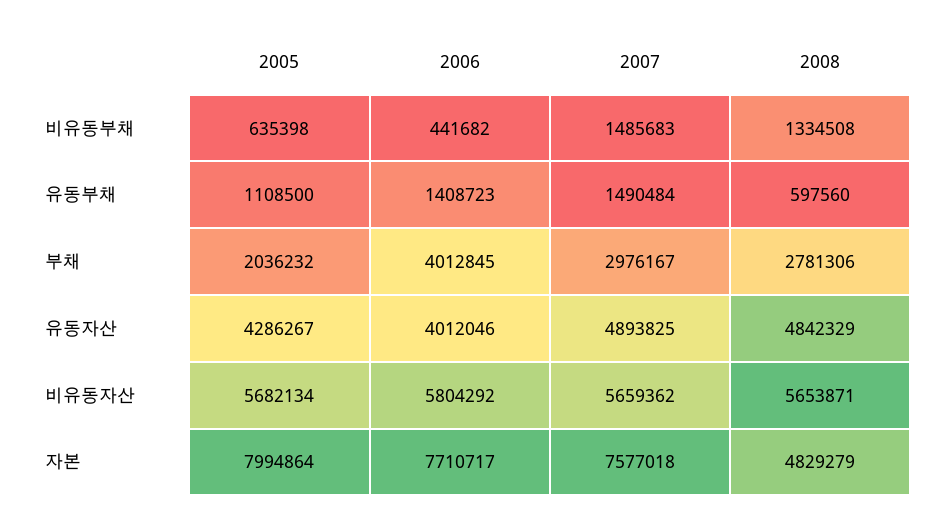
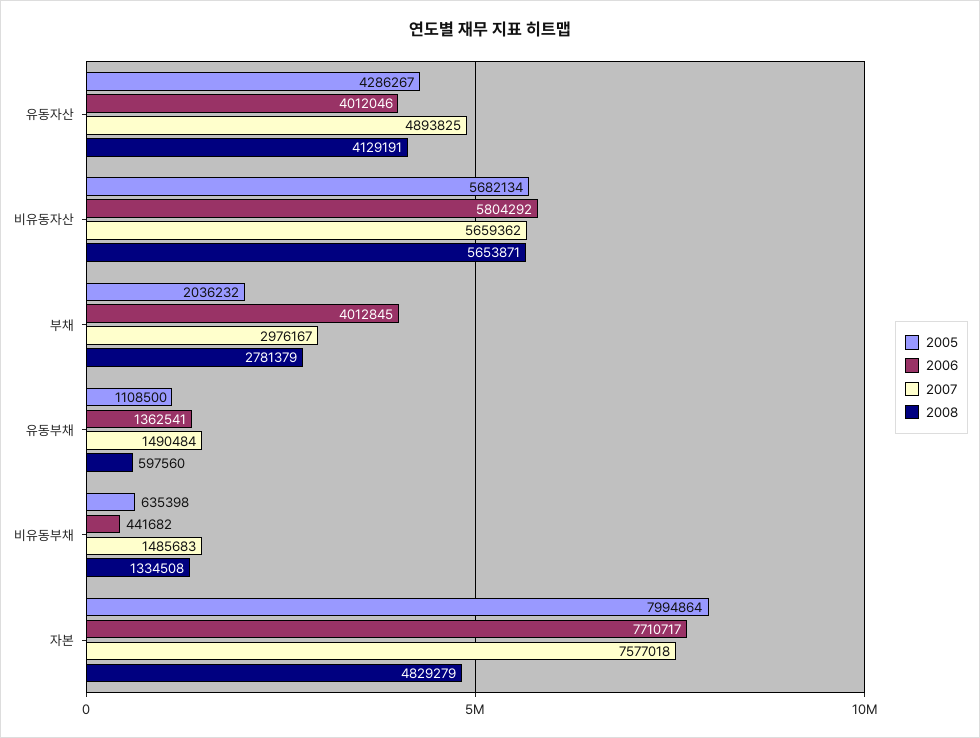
2006, 유동부채: 1408723 -> 1362541
2008, 부채: 2781306 -> 2781379
2008, 유동자산: 4842329 -> 4129191

